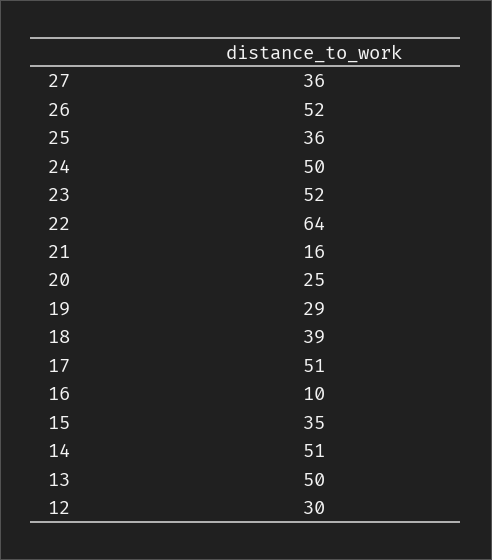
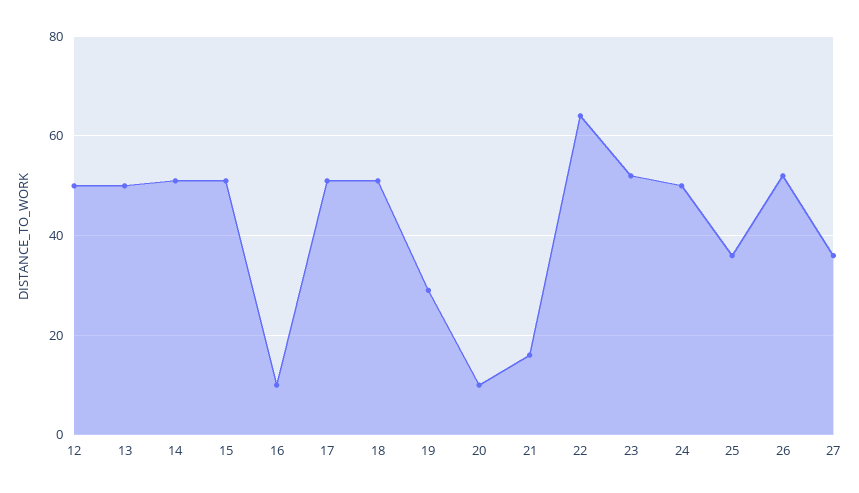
20: 25 -> 10
18: 39 -> 50
15: 35 -> 50
12: 30 -> 50

